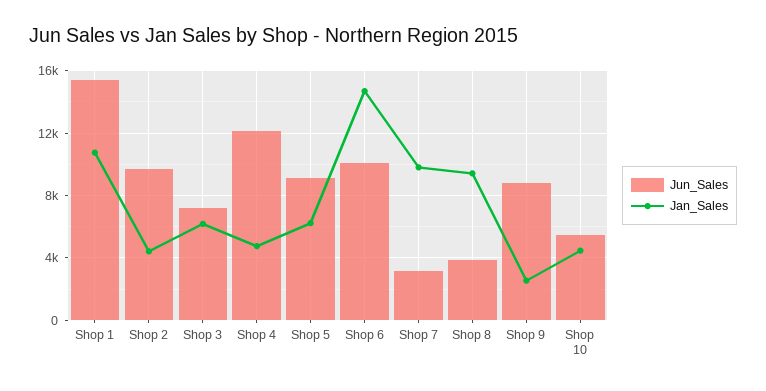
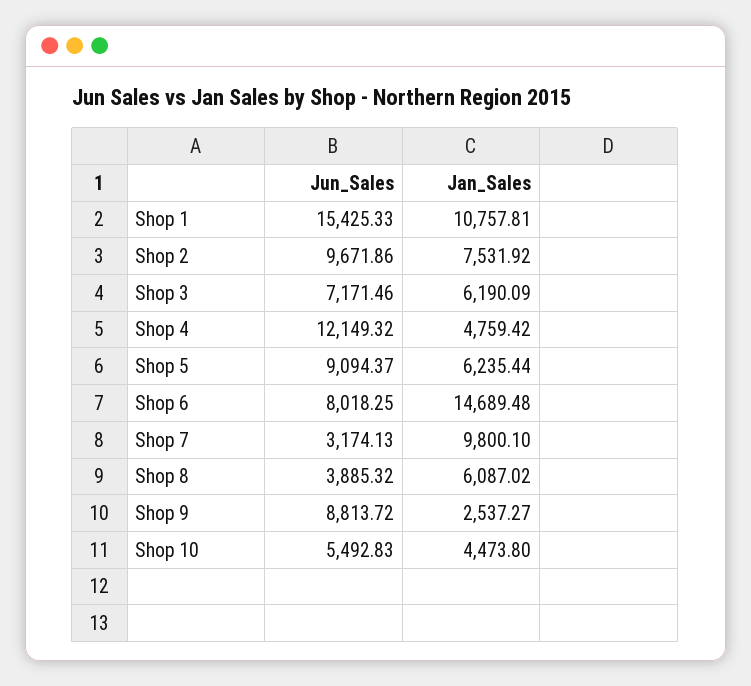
Jan_Sales, Shop 2: 4500 -> 7531.92
Jun_Sales, Shop 6: 10000 -> 8018.25
Jan_Sales, Shop 8: 9500 -> 6087.02

